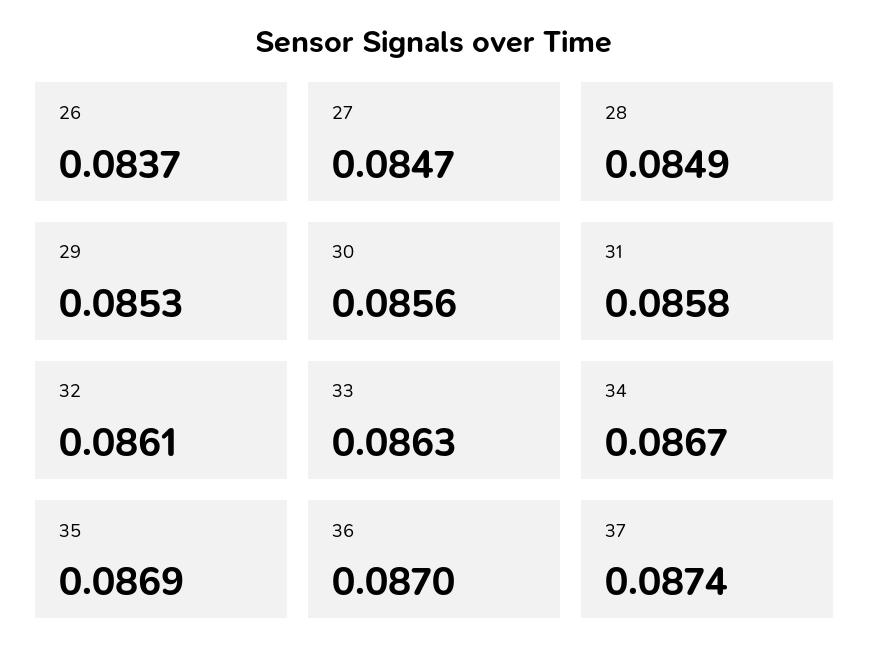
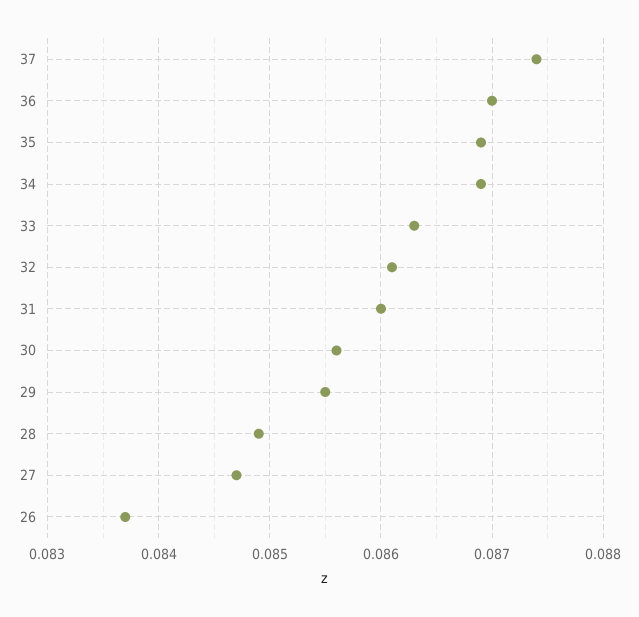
29: 0.0853 -> 0.0855
31: 0.0858 -> 0.086
34: 0.0867 -> 0.0869

